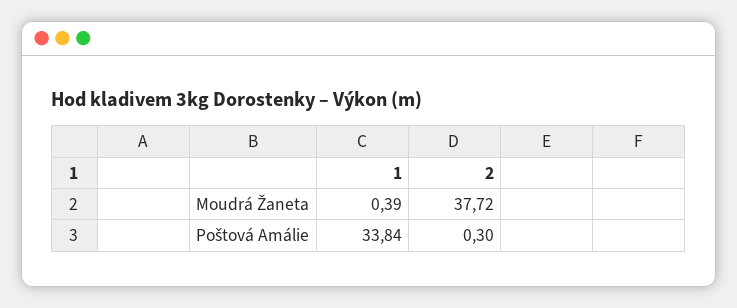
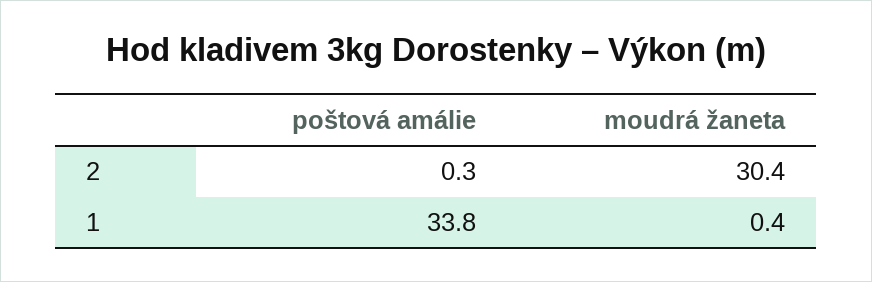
2, Moudrá Žaneta: 37.72 -> 30.4

